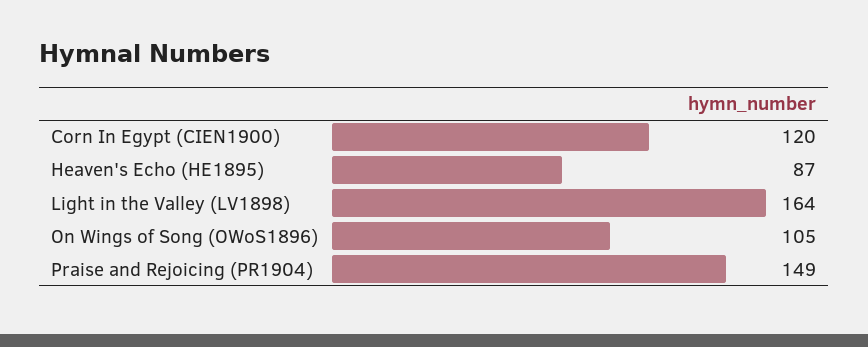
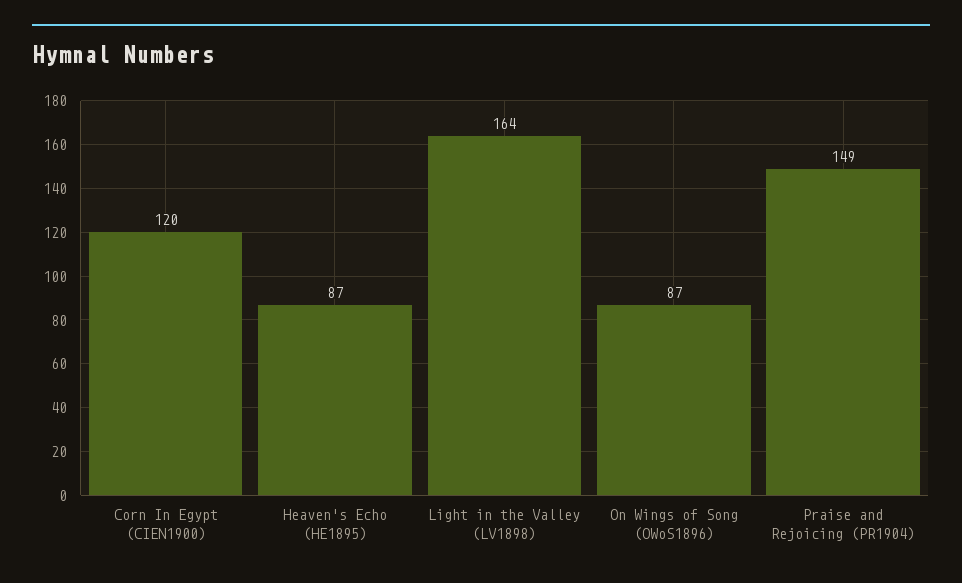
On Wings of Song (OWoS1896): 105 -> 87

